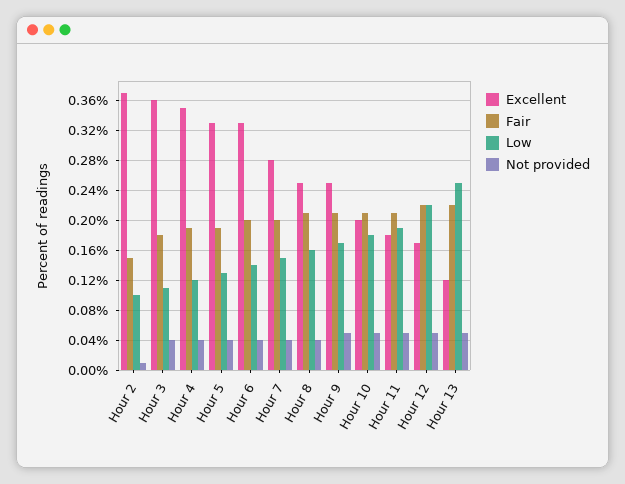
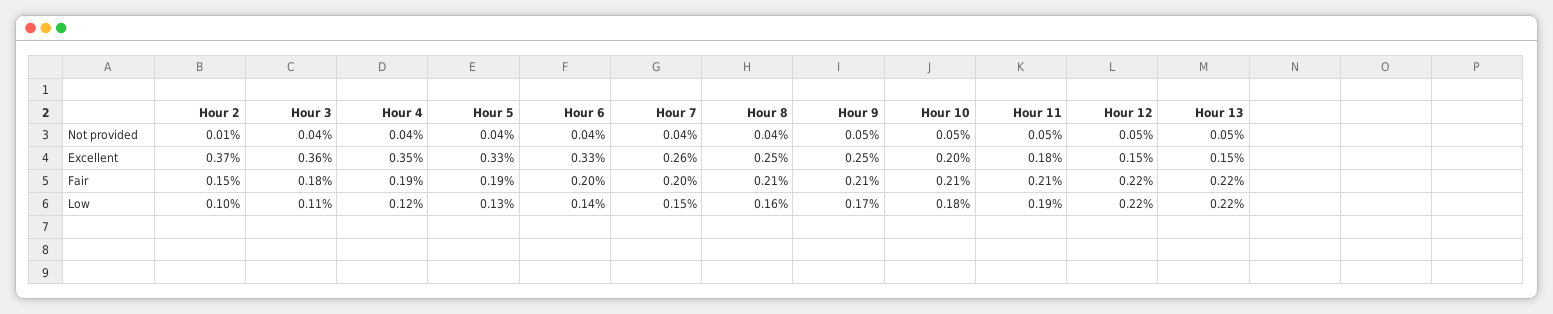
Excellent, Hour 7: 0.28 -> 0.26
Excellent, Hour 12: 0.17 -> 0.15
Excellent, Hour 13: 0.12 -> 0.15
Low, Hour 13: 0.25 -> 0.22

